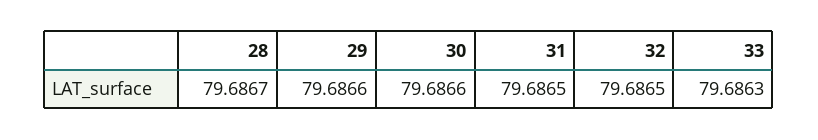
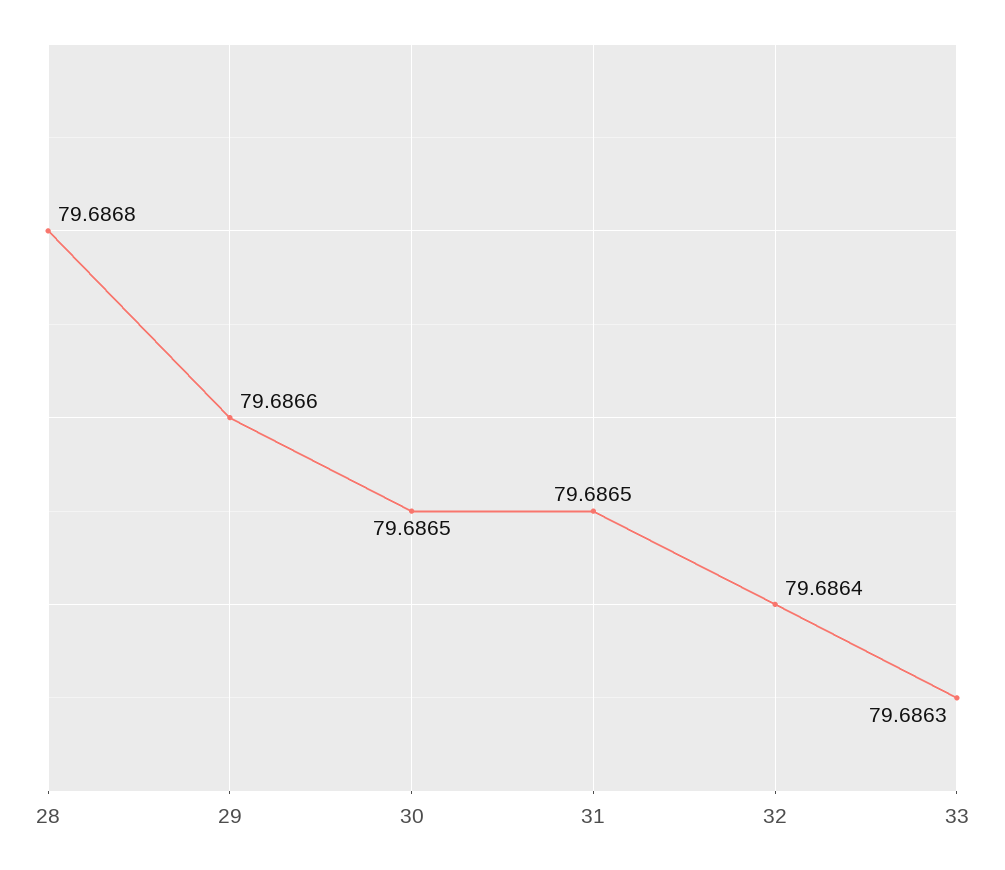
28: 79.6867 -> 79.6868
30: 79.6866 -> 79.6865
32: 79.6865 -> 79.6864

